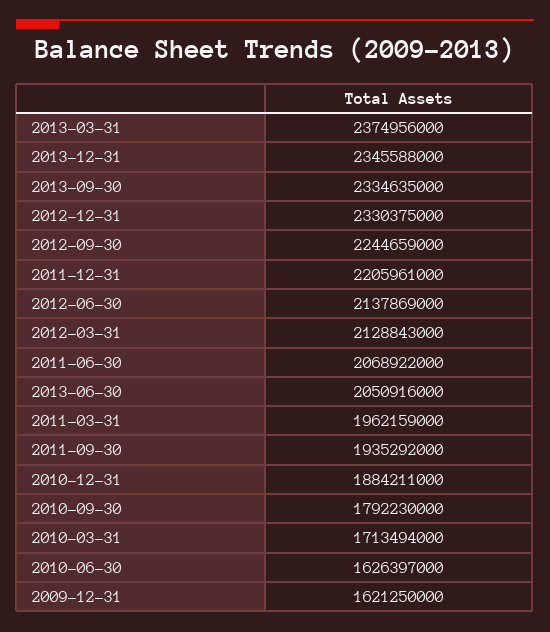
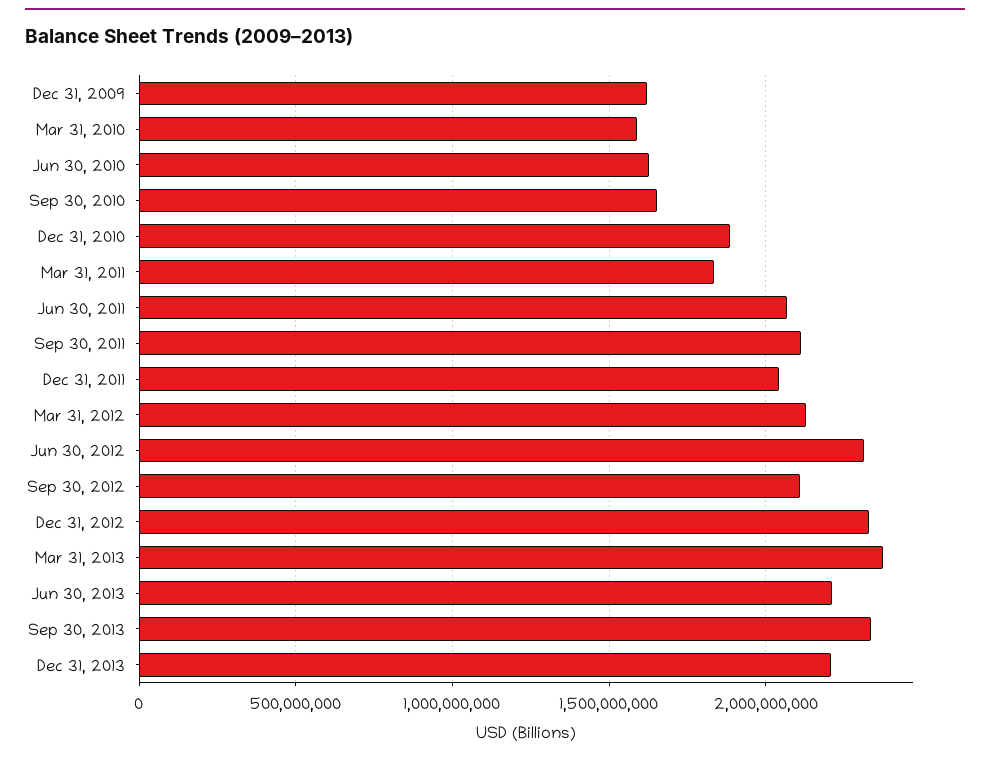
2013-12-31: 2345588000 -> 2200000000
2012-09-30: 2244659000 -> 2100000000
2011-12-31: 2205961000 -> 2050000000
2012-06-30: 2137869000 -> 2300000000
2013-06-30: 2050916000 -> 2200000000
2011-03-31: 1962159000 -> 1850000000
2011-09-30: 1935292000 -> 2100000000
2010-09-30: 1792230000 -> 1650000000
2010-03-31: 1713494000 -> 1600000000

